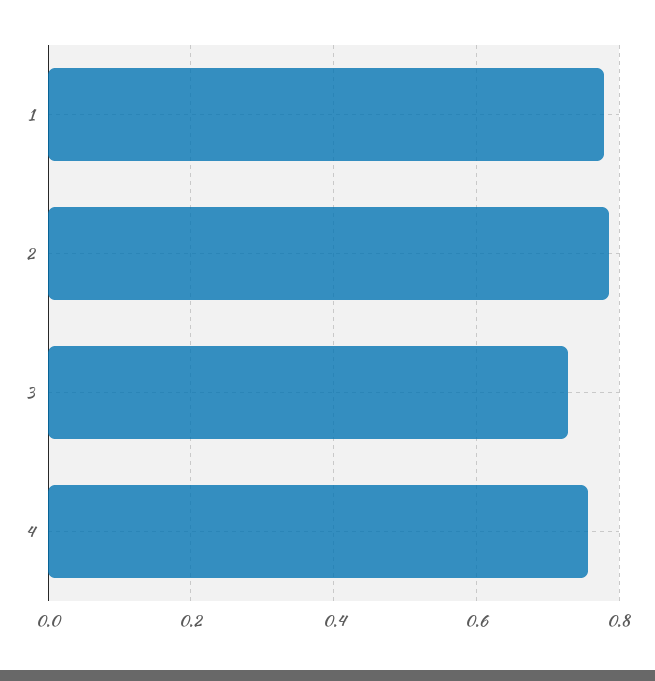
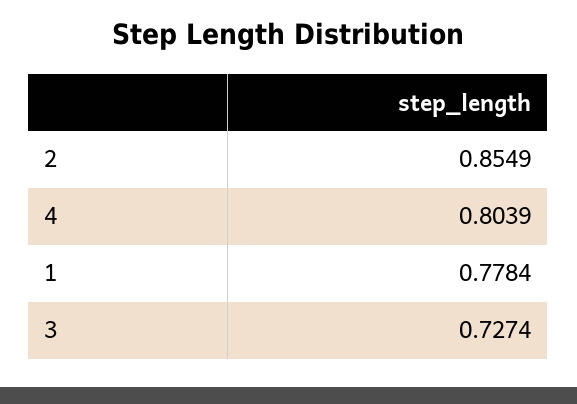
2: 0.78 -> 0.8549
4: 0.76 -> 0.8039

